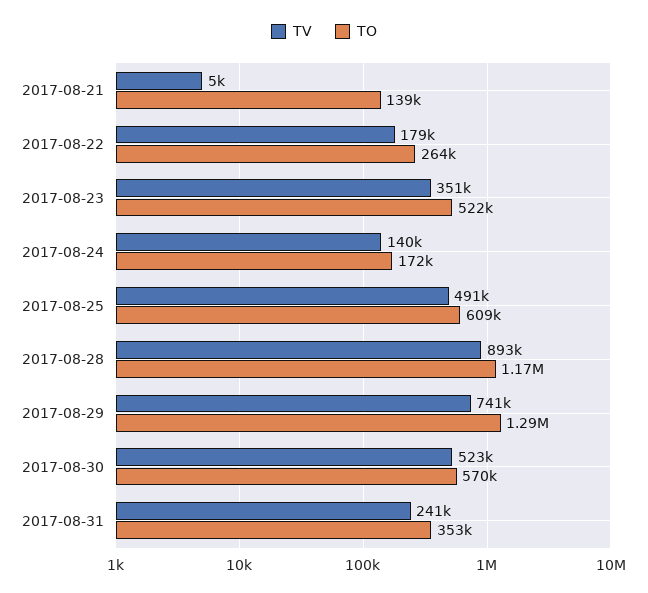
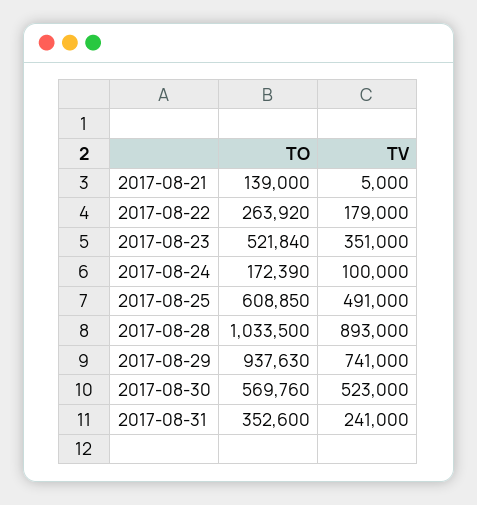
TV, 2017-08-24: 140000 -> 100000
TO, 2017-08-28: 1170000 -> 1033500
TO, 2017-08-29: 1290000 -> 937630

